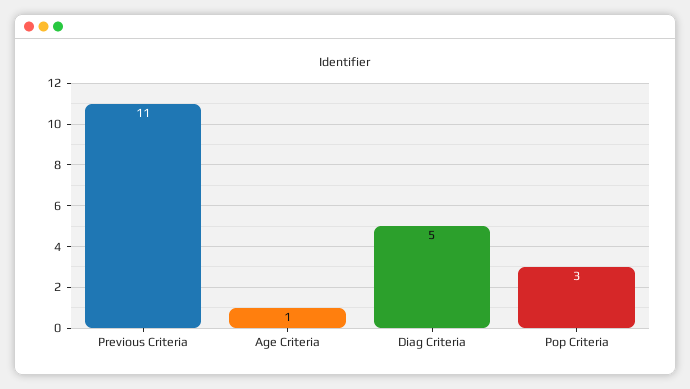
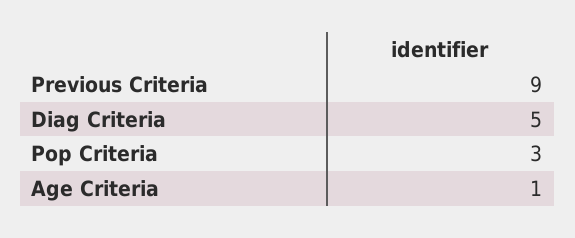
Previous Criteria: 11 -> 9

